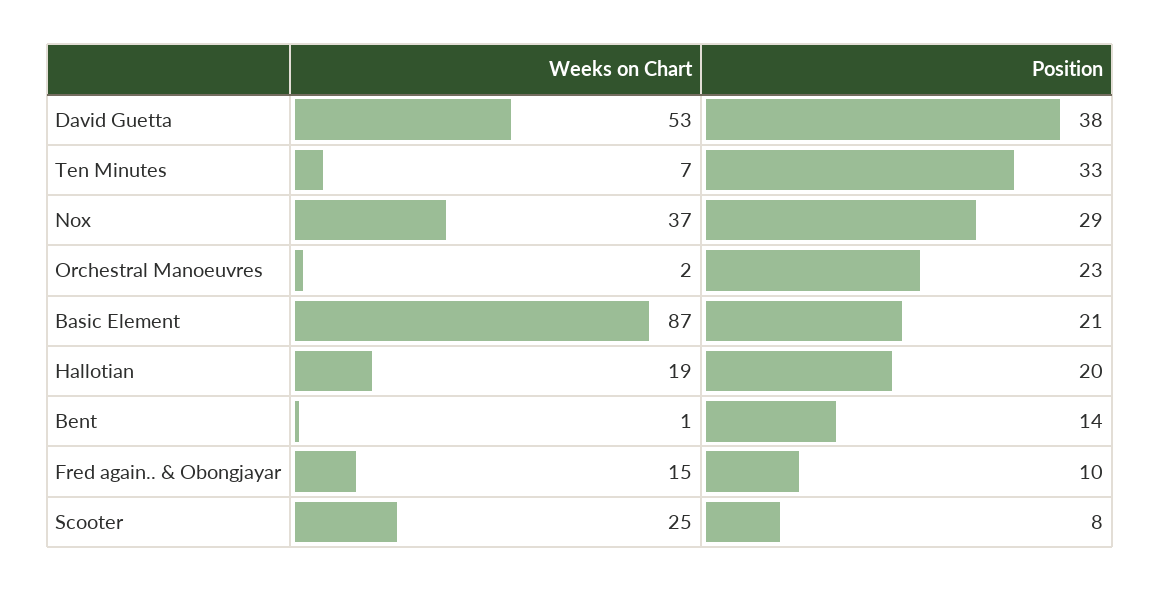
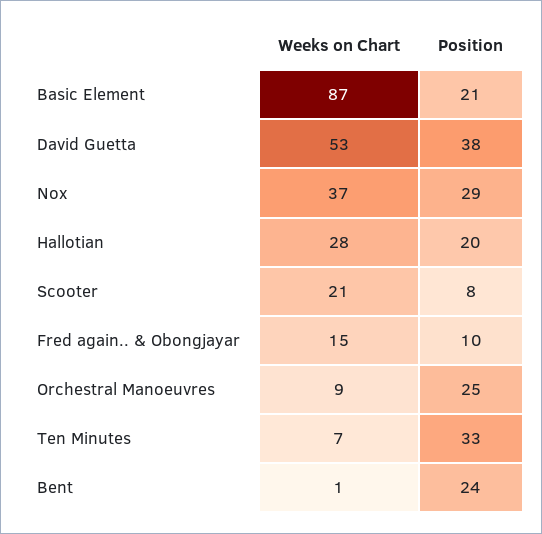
Weeks on Chart, Orchestral Manoeuvres: 2 -> 9
Position, Orchestral Manoeuvres: 23 -> 25
Weeks on Chart, Hallotian: 19 -> 28
Position, Bent: 14 -> 24
Weeks on Chart, Scooter: 25 -> 21

